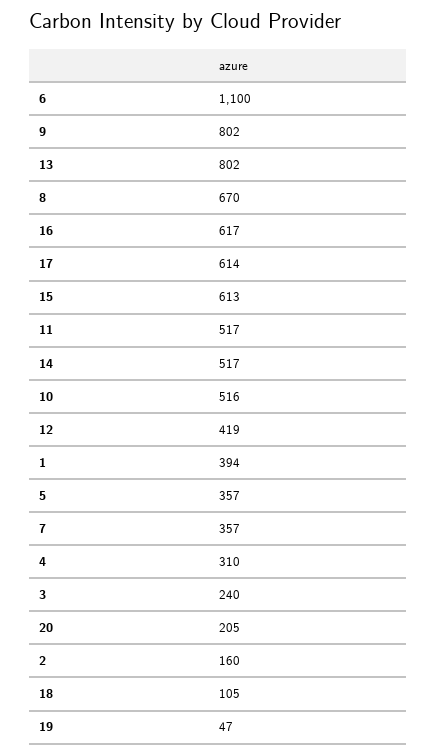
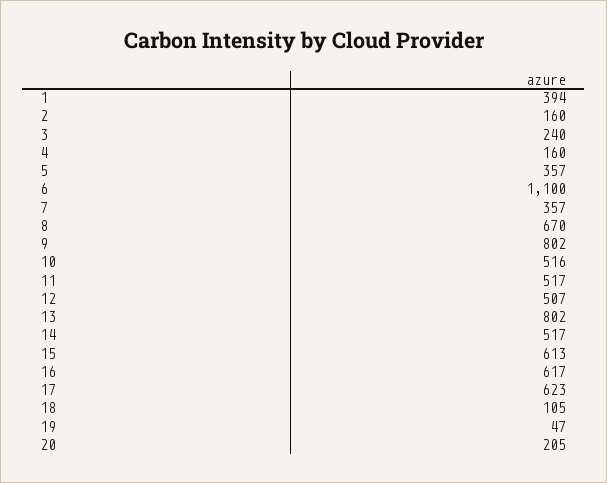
17: 614 -> 623
12: 419 -> 507
4: 310 -> 160

